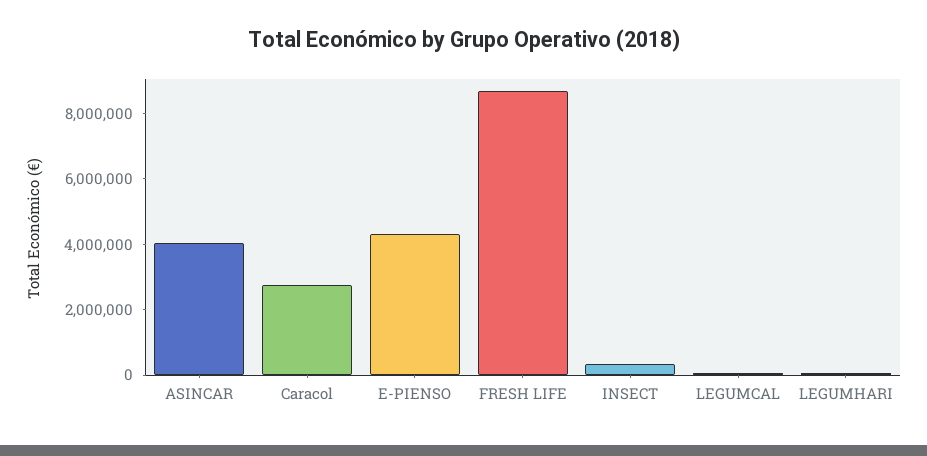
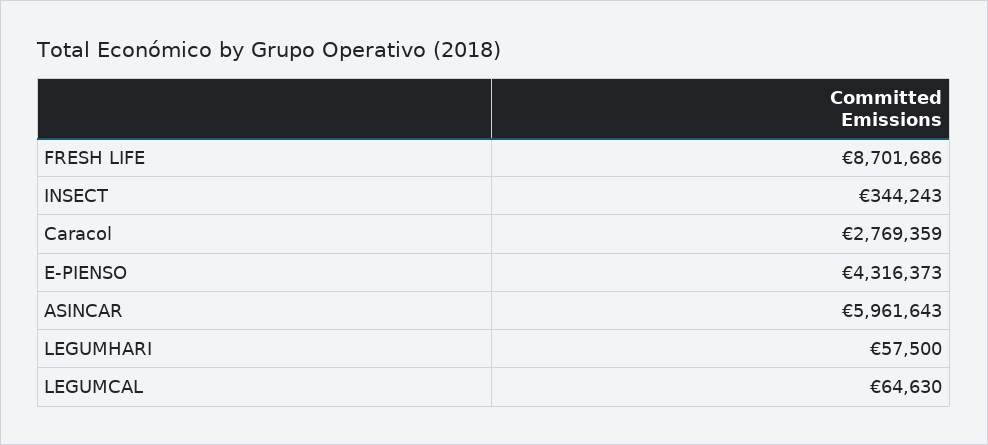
ASINCAR: 4000000 -> 5961643

